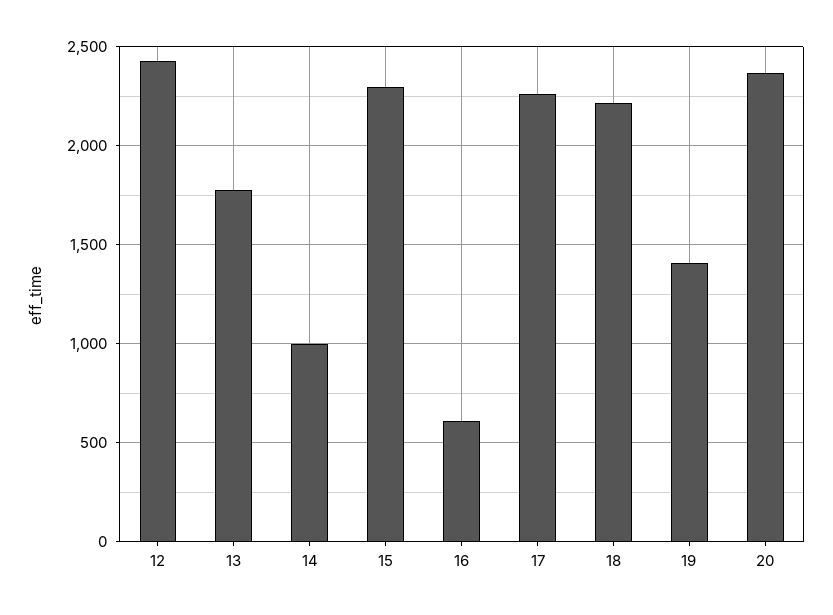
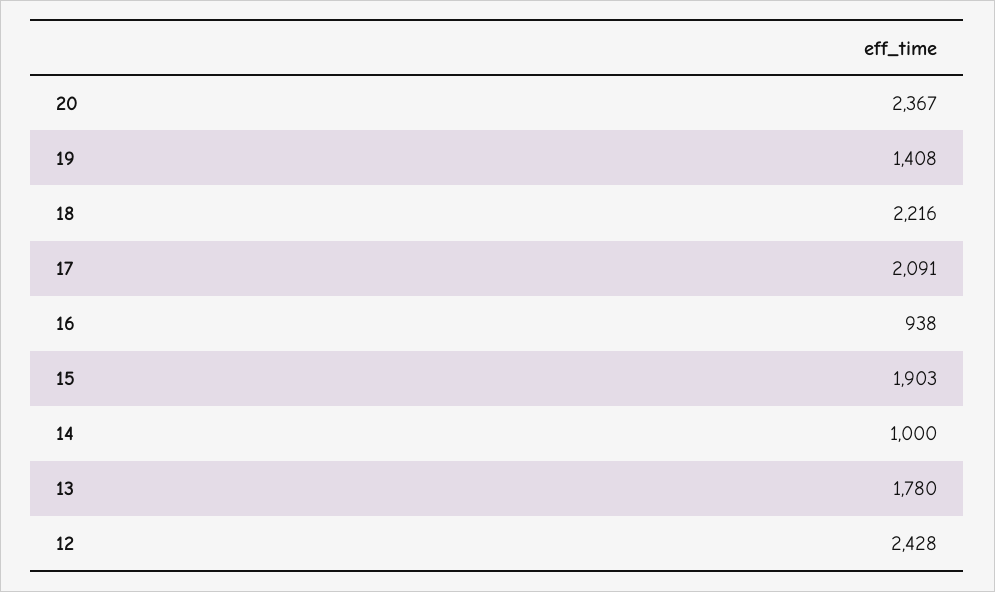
15: 2300 -> 1903
16: 600 -> 938
17: 2250 -> 2091

